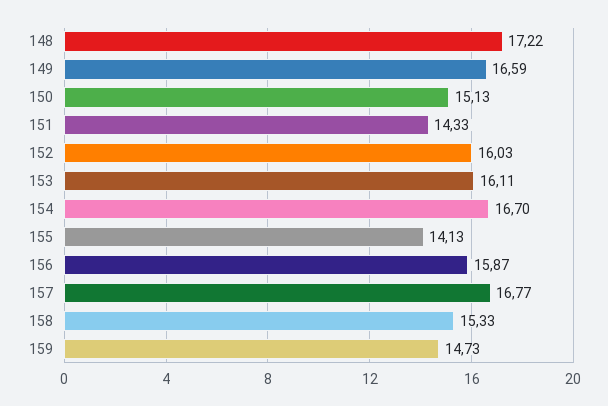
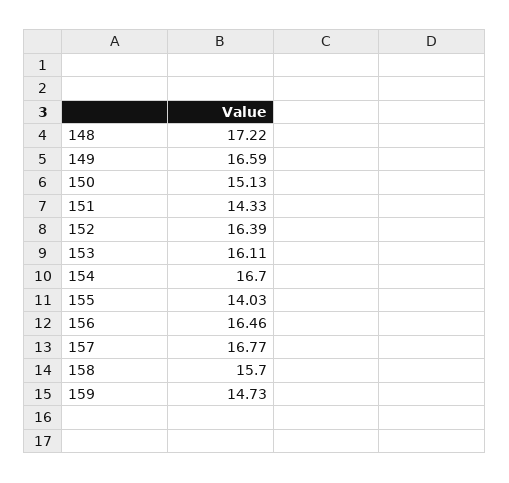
152: 16.03 -> 16.39
155: 14.13 -> 14.03
156: 15.87 -> 16.46
158: 15.33 -> 15.7

